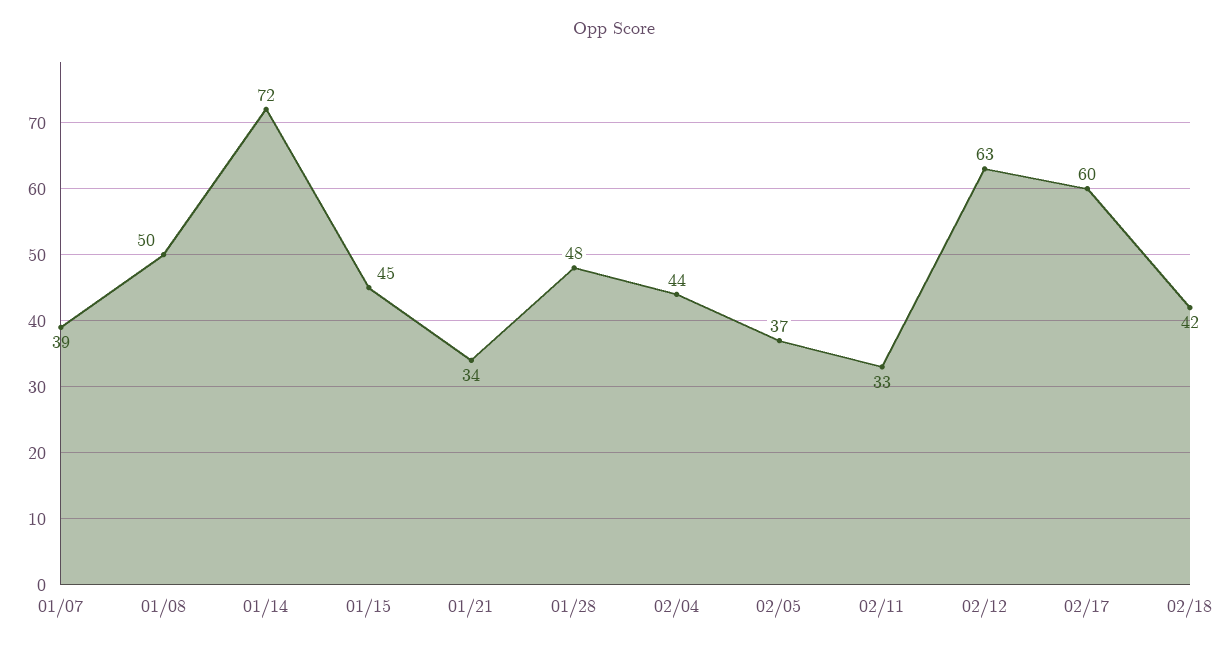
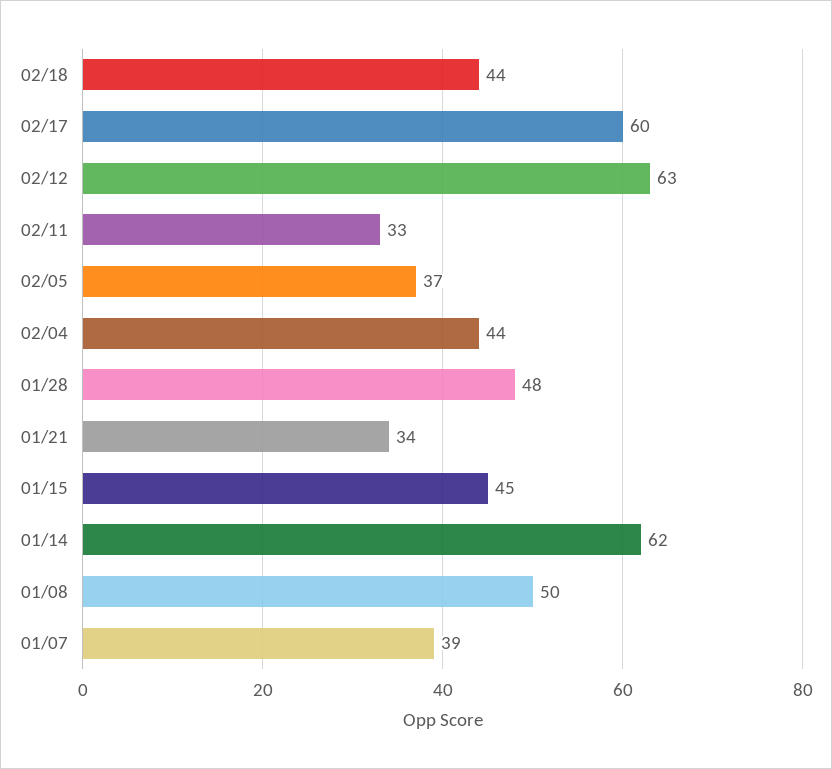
01/14: 72 -> 62
02/18: 42 -> 44

